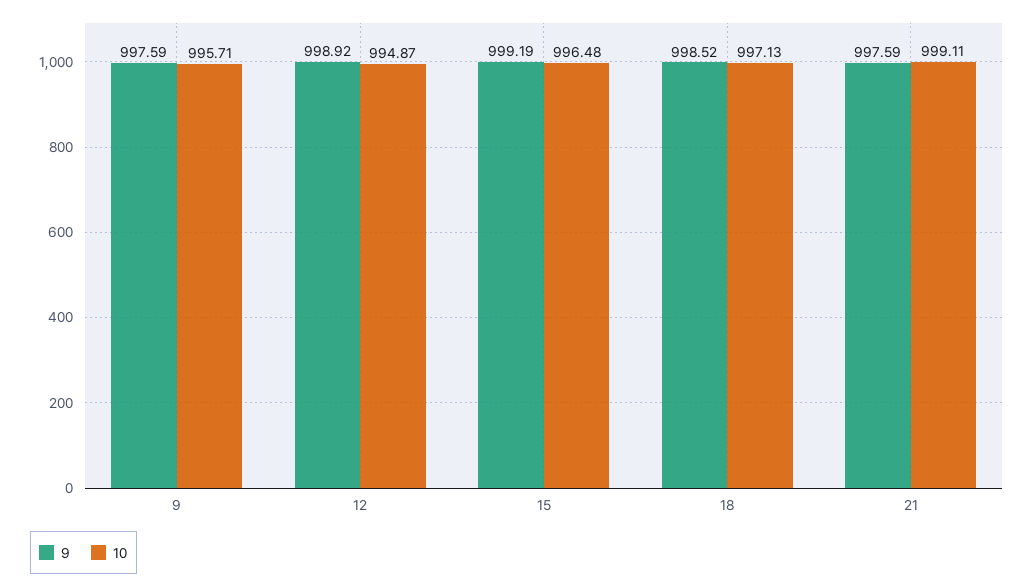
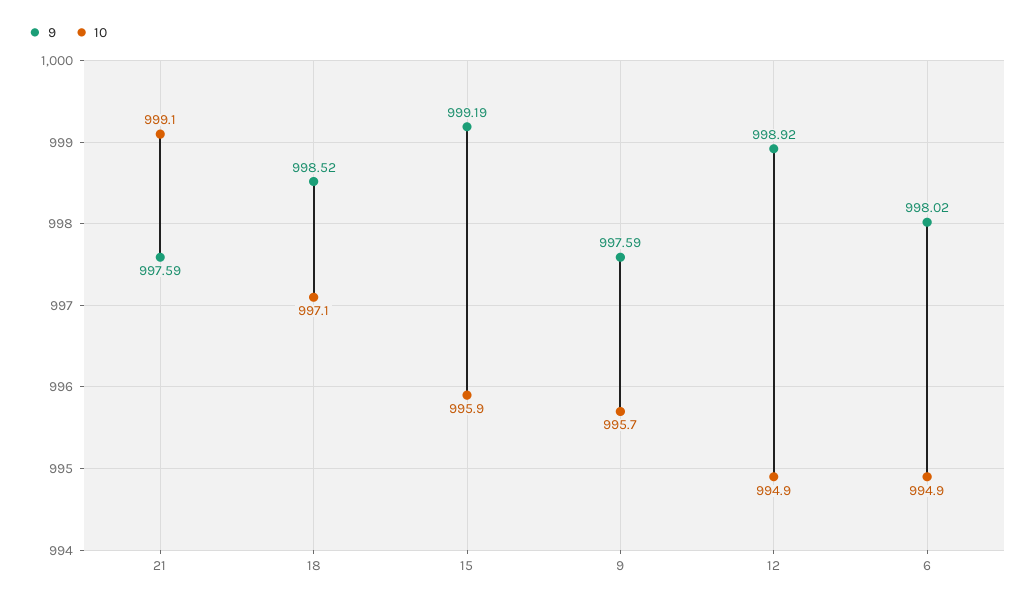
10, 15: 996.48 -> 995.9
9, 6: none -> 998.02
10, 6: none -> 994.9

